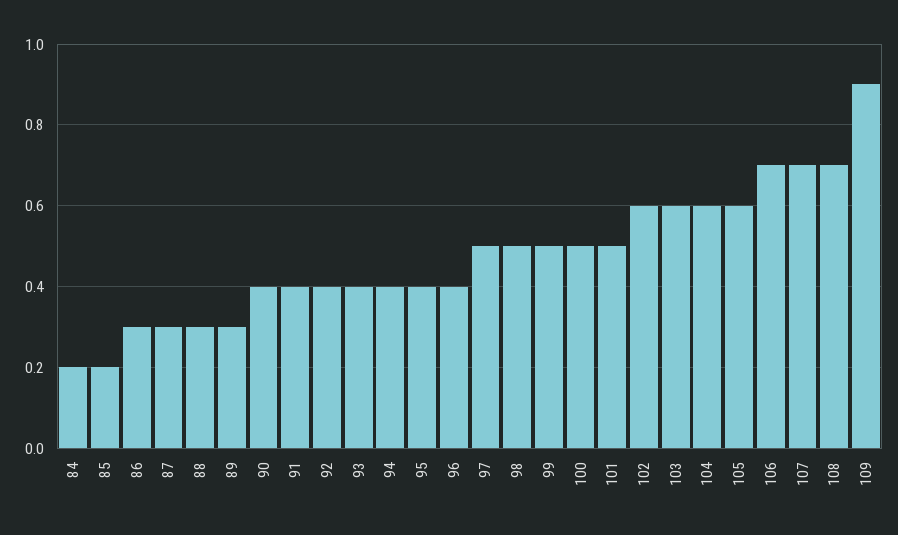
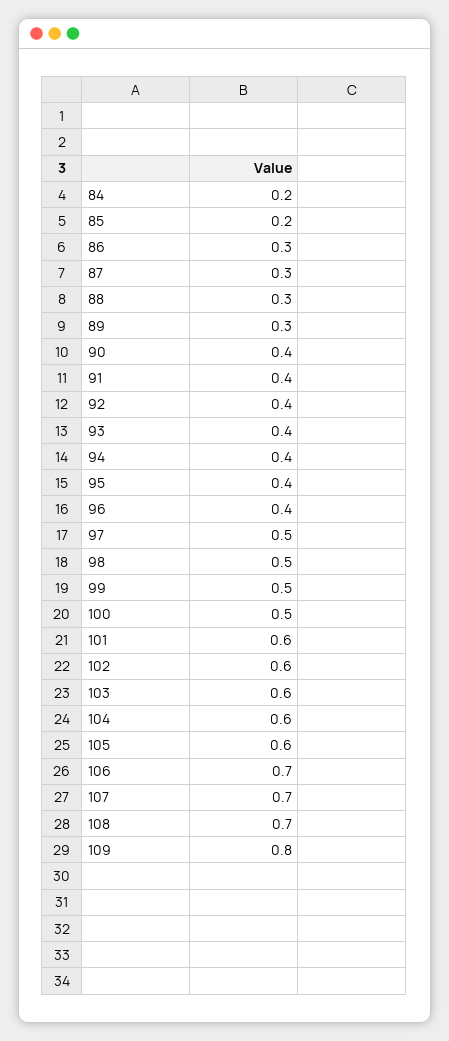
101: 0.5 -> 0.6
109: 0.9 -> 0.8

